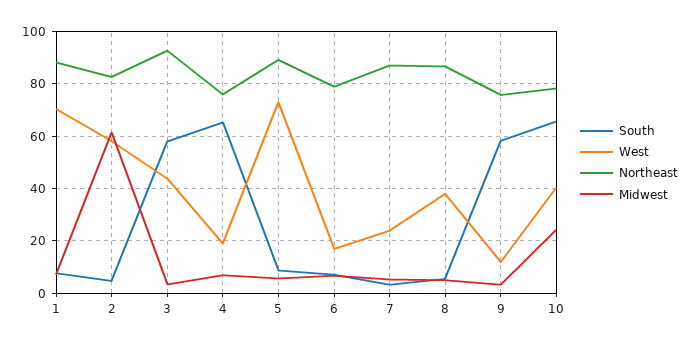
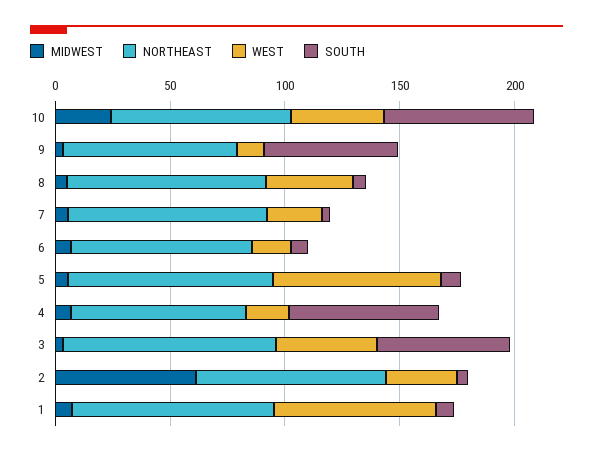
West, 2: 57.5 -> 30

